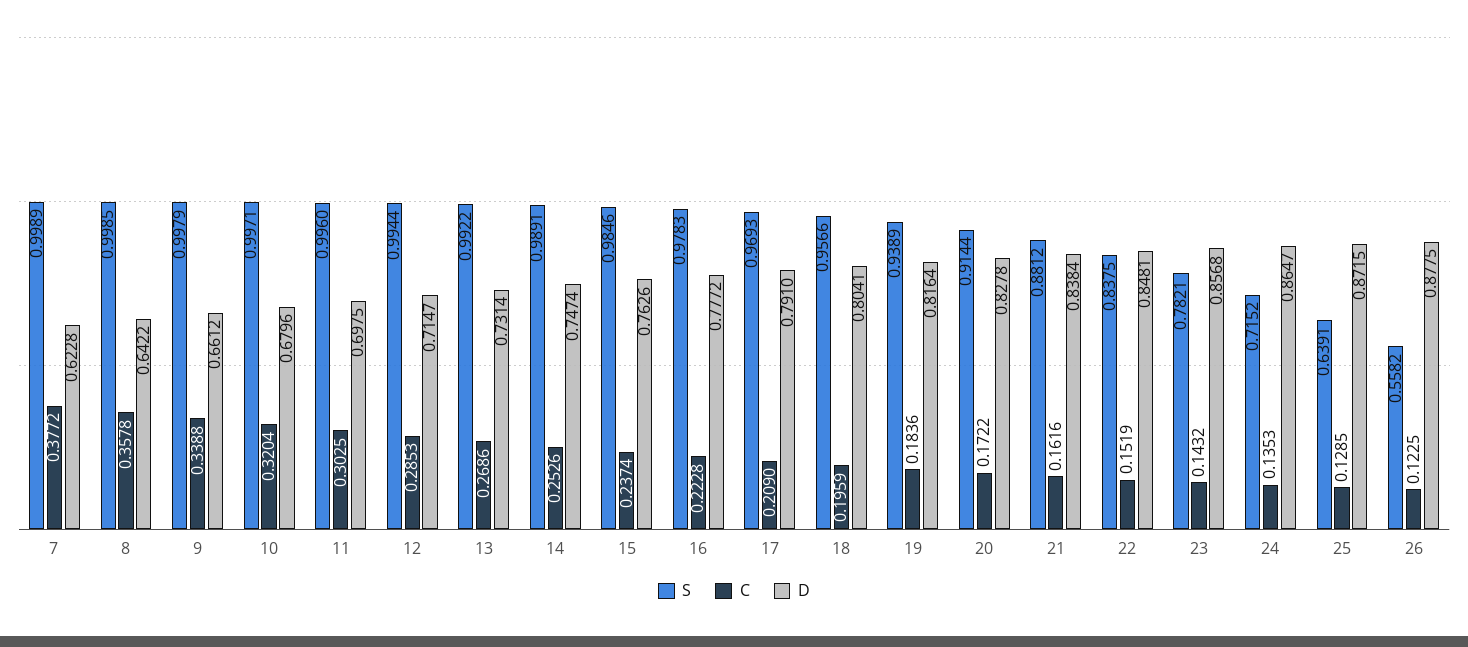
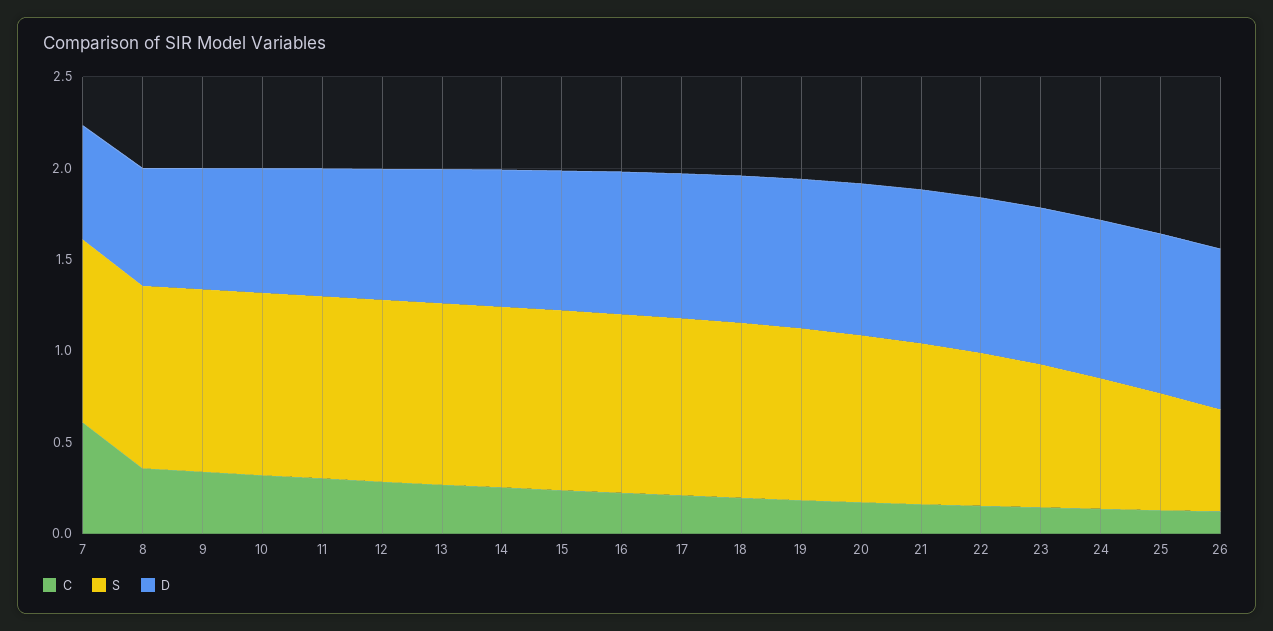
C, 7: 0.3772 -> 0.6

